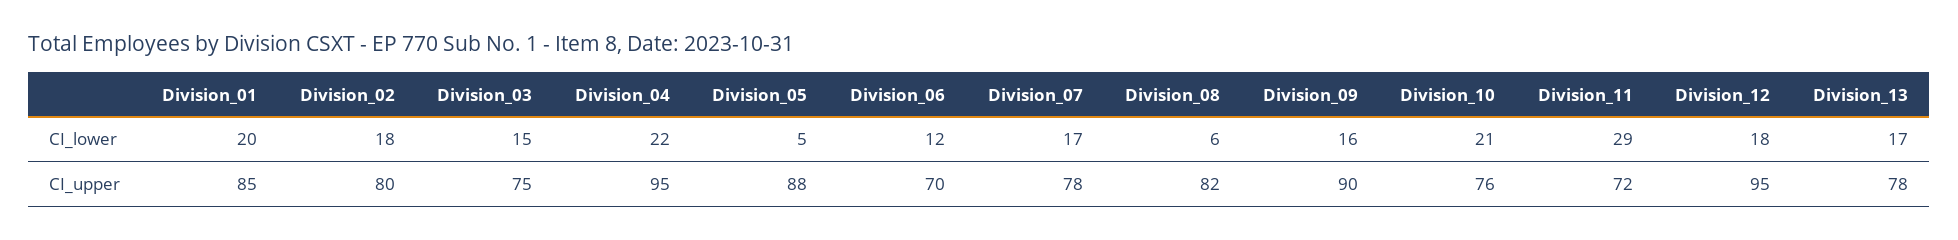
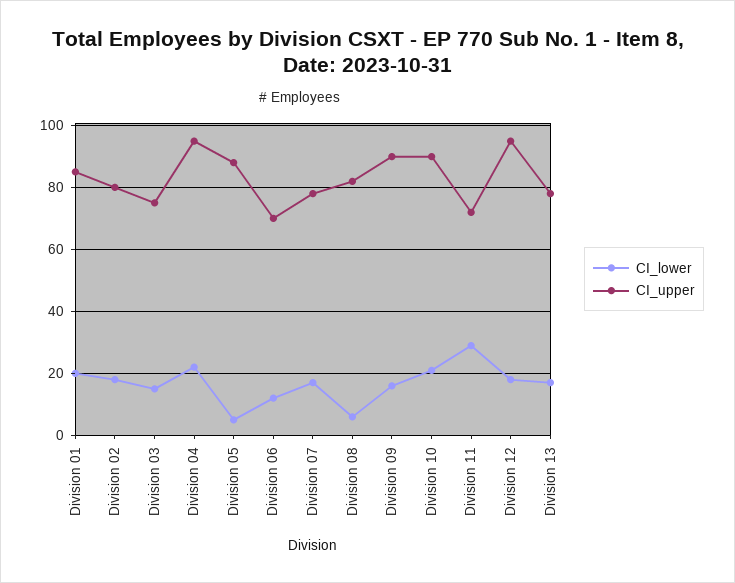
CI_upper, Division_10: 76 -> 90

